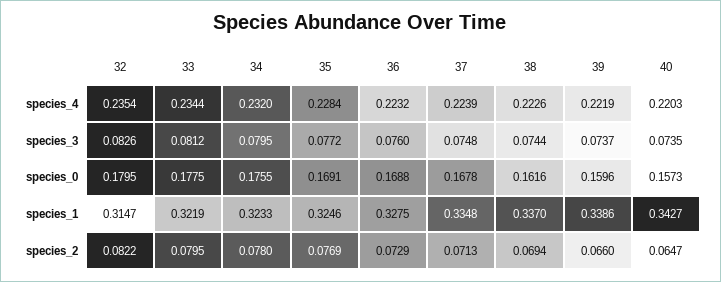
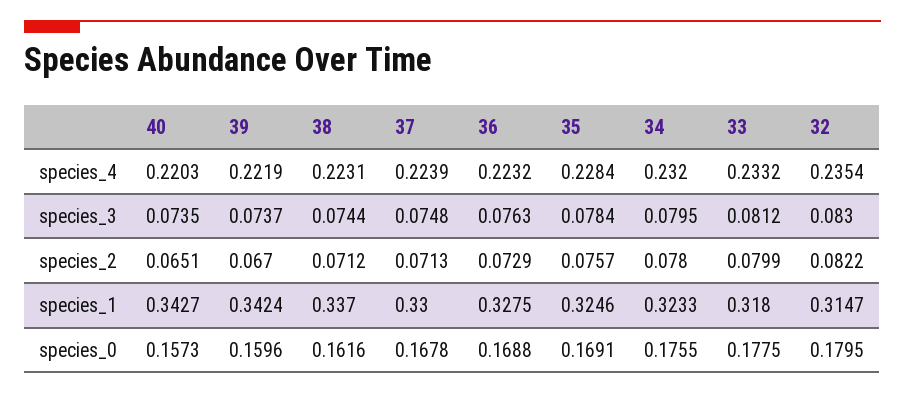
33, species_4: 0.2344 -> 0.2332
38, species_4: 0.2226 -> 0.2231
32, species_3: 0.0826 -> 0.083
35, species_3: 0.0772 -> 0.0784
36, species_3: 0.076 -> 0.0763
33, species_1: 0.3219 -> 0.318
37, species_1: 0.3348 -> 0.33
39, species_1: 0.3386 -> 0.3424
33, species_2: 0.0795 -> 0.0799
35, species_2: 0.0769 -> 0.0757
38, species_2: 0.0694 -> 0.0712
39, species_2: 0.066 -> 0.067
40, species_2: 0.0647 -> 0.0651

